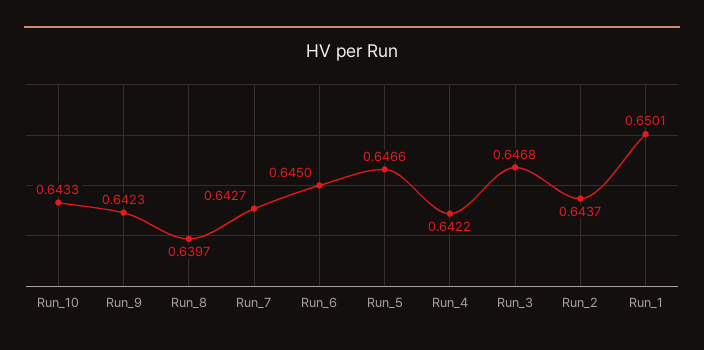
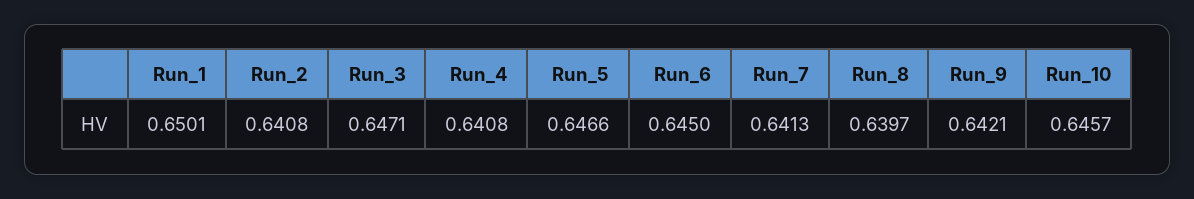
Run_10: 0.6433 -> 0.6457
Run_9: 0.6423 -> 0.6421
Run_7: 0.6427 -> 0.6413
Run_4: 0.6422 -> 0.6408
Run_3: 0.6468 -> 0.6471
Run_2: 0.6437 -> 0.6408

